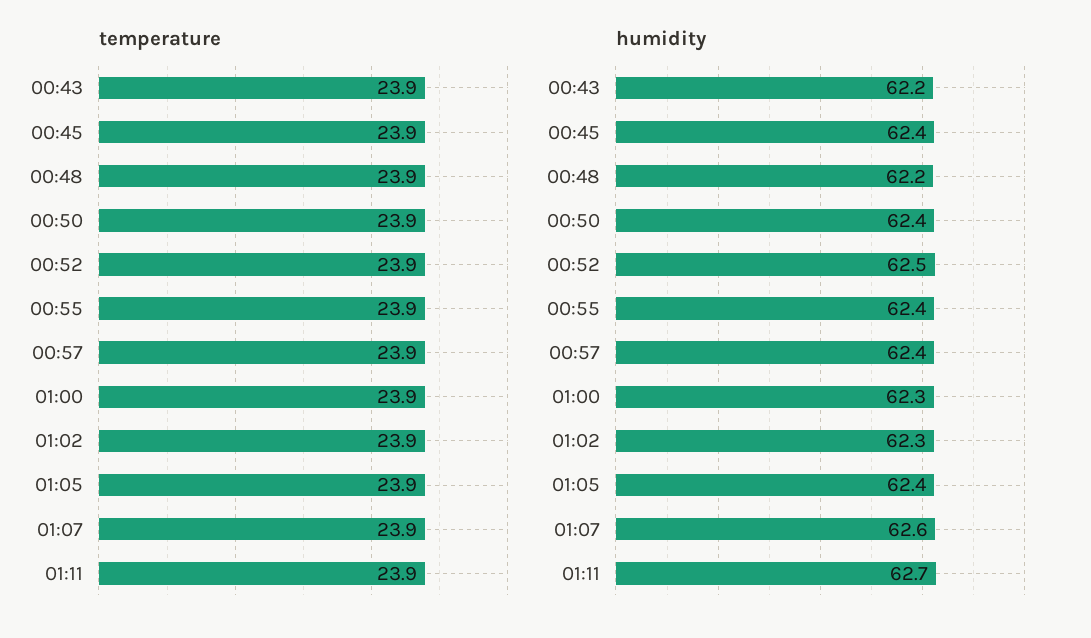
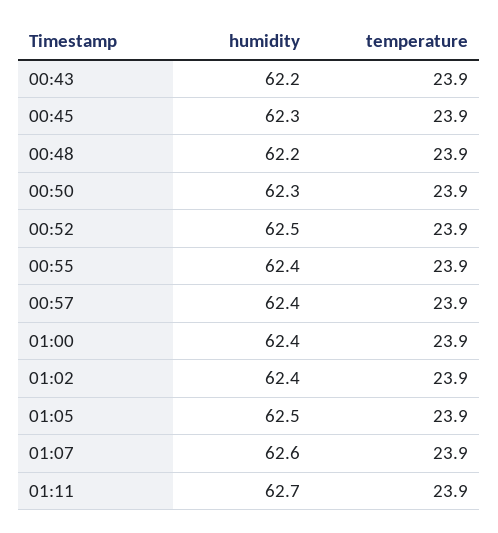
humidity, 00:45: 62.4 -> 62.3
humidity, 00:50: 62.4 -> 62.3
humidity, 01:00: 62.3 -> 62.4
humidity, 01:02: 62.3 -> 62.4
humidity, 01:05: 62.4 -> 62.5

